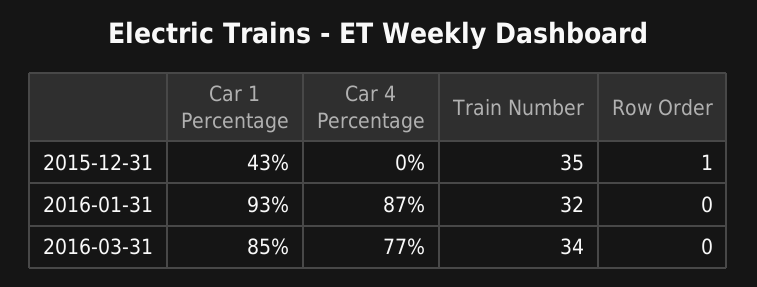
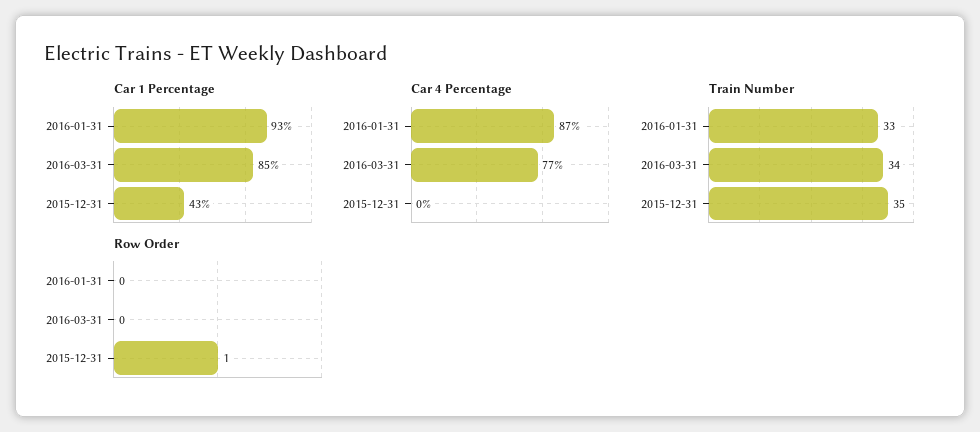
Train Number, 2016-01-31: 32 -> 33

